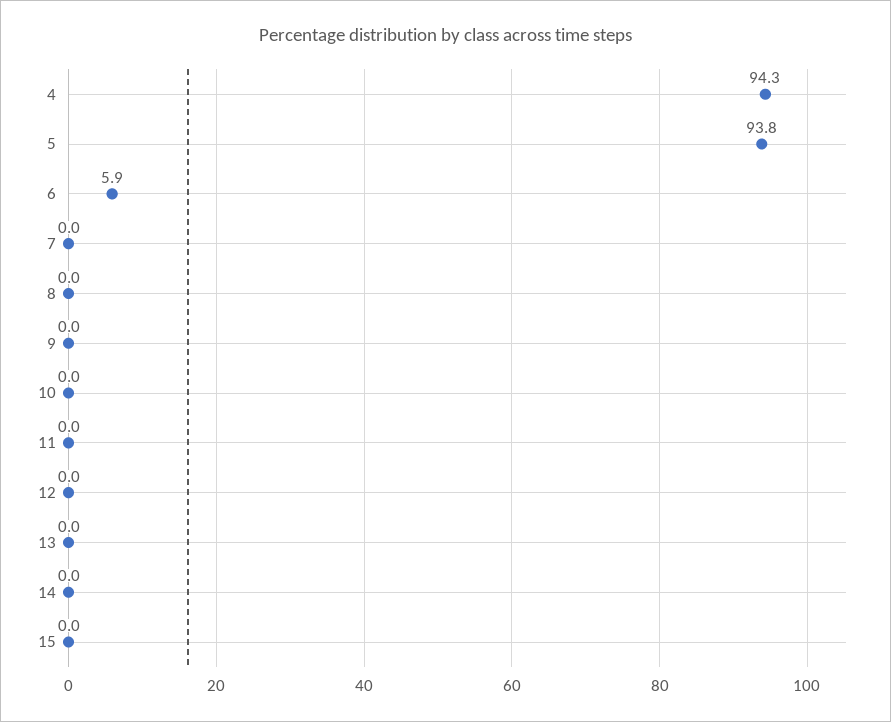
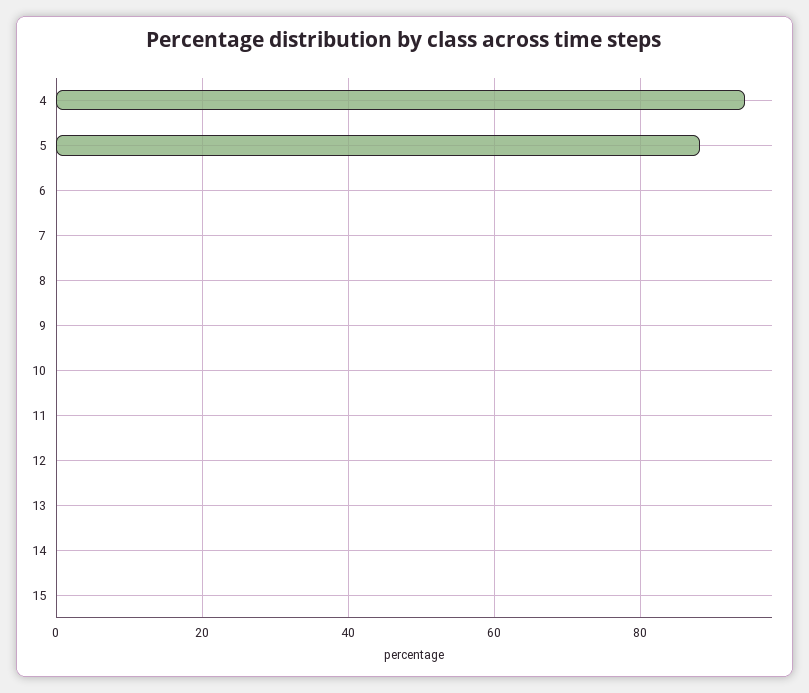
5: 93.8 -> 88
6: 5.9 -> 0

